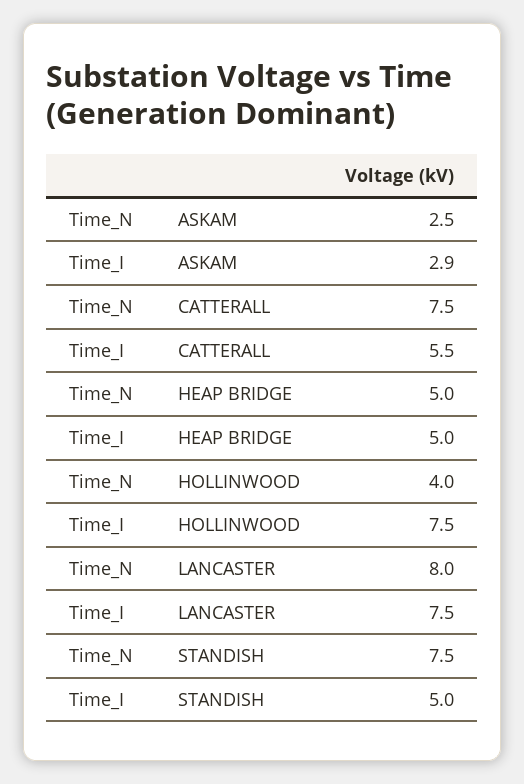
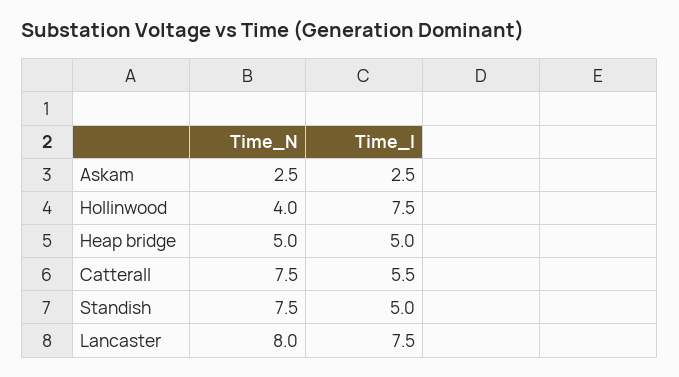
Time_I, ASKAM: 2.9 -> 2.5

